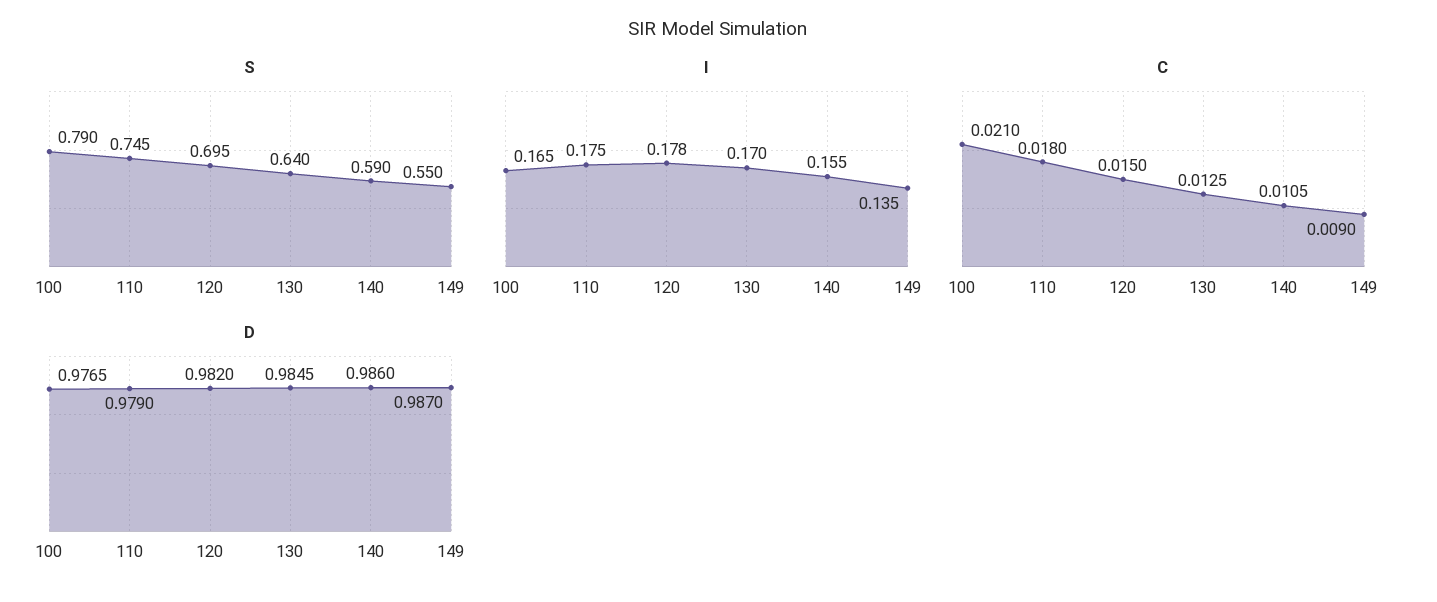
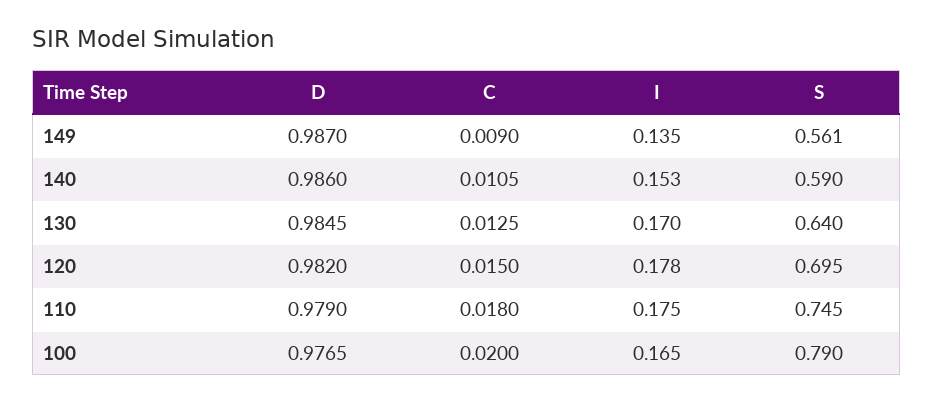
S, 149: 0.55 -> 0.561
I, 140: 0.155 -> 0.153
C, 100: 0.021 -> 0.02

